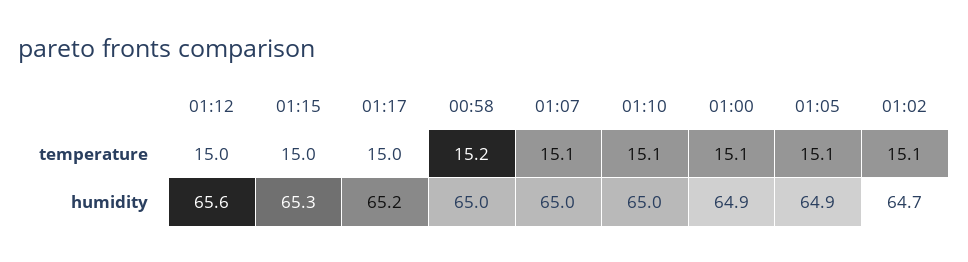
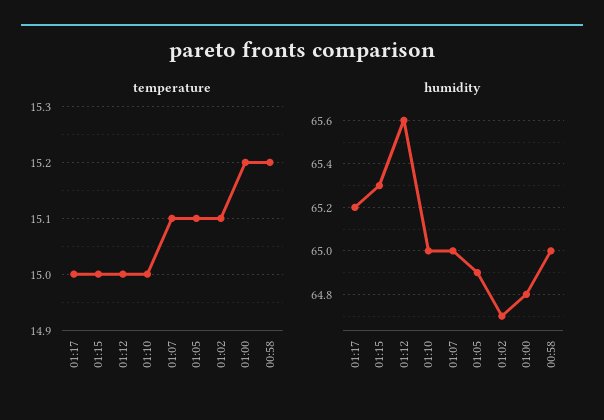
temperature, 01:10: 15.1 -> 15
temperature, 01:00: 15.1 -> 15.2
humidity, 01:00: 64.9 -> 64.8

